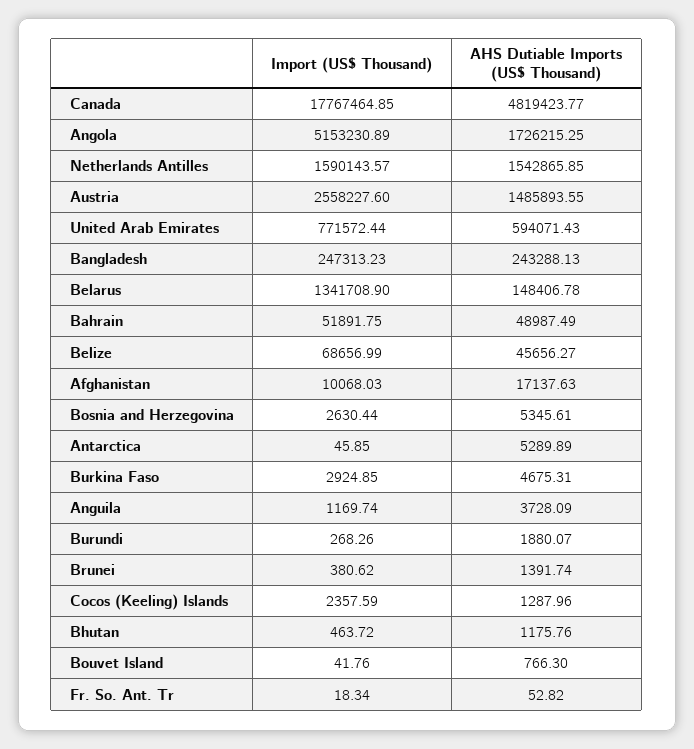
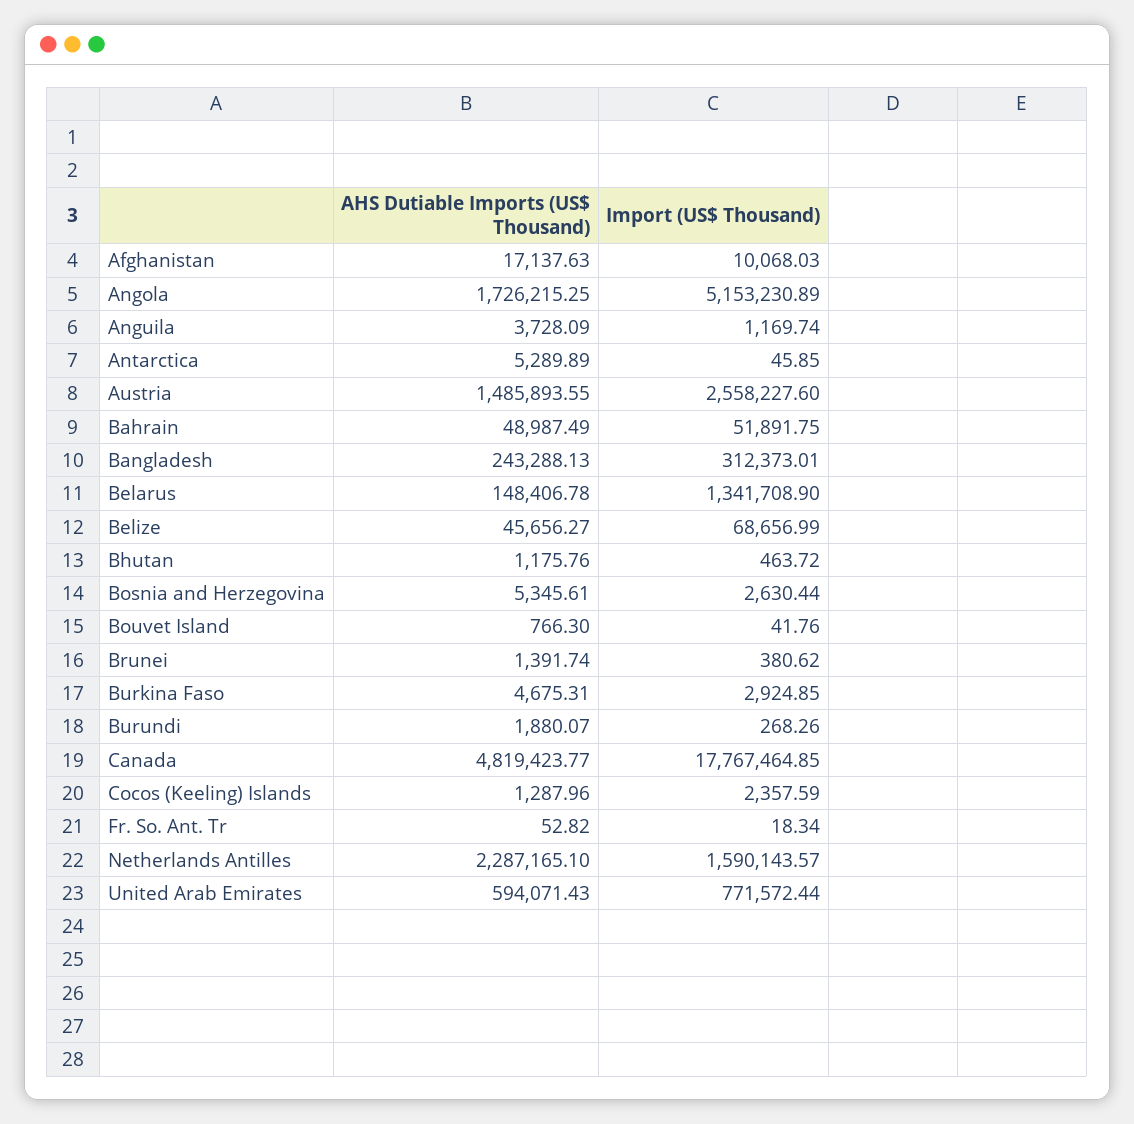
AHS Dutiable Imports (US$ Thousand), Netherlands Antilles: 1542865.85 -> 2287165.1
Import (US$ Thousand), Bangladesh: 247313.23 -> 312373.01

